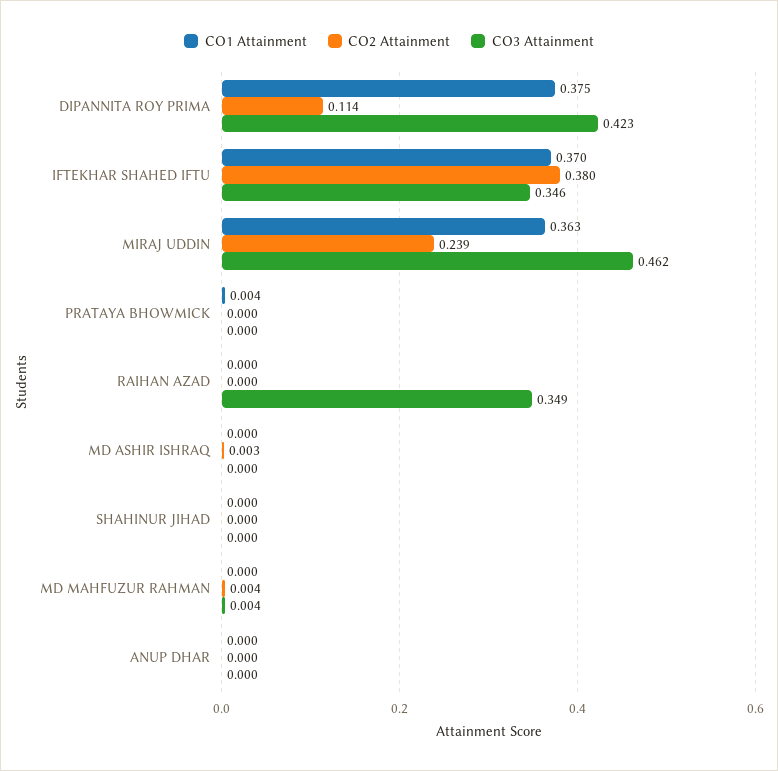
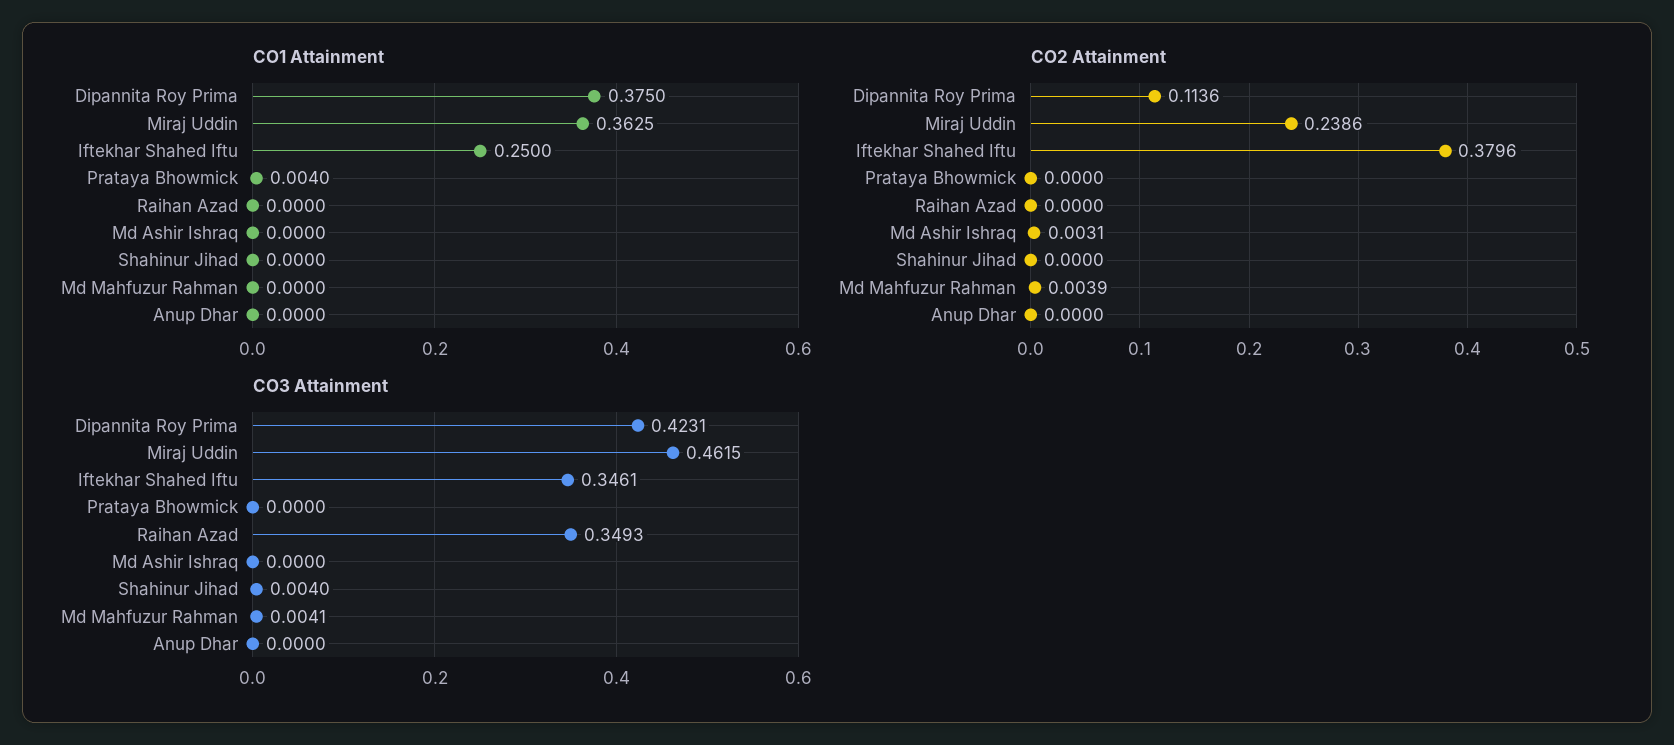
CO1 Attainment, IFTEKHAR SHAHED IFTU: 0.37 -> 0.25
CO3 Attainment, SHAHINUR JIHAD: 0 -> 0.004

